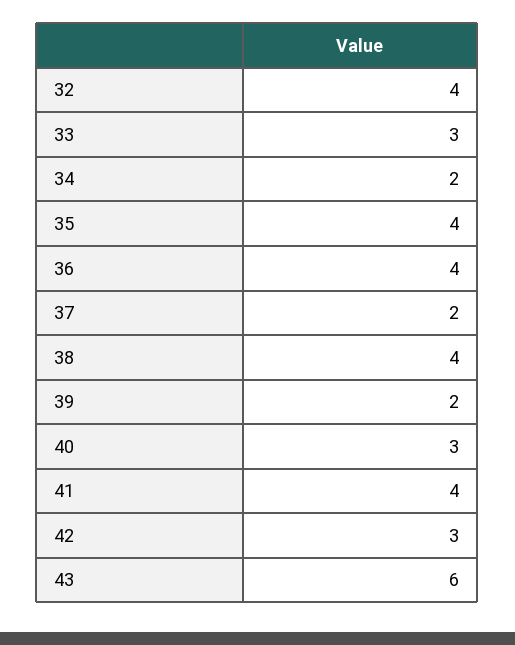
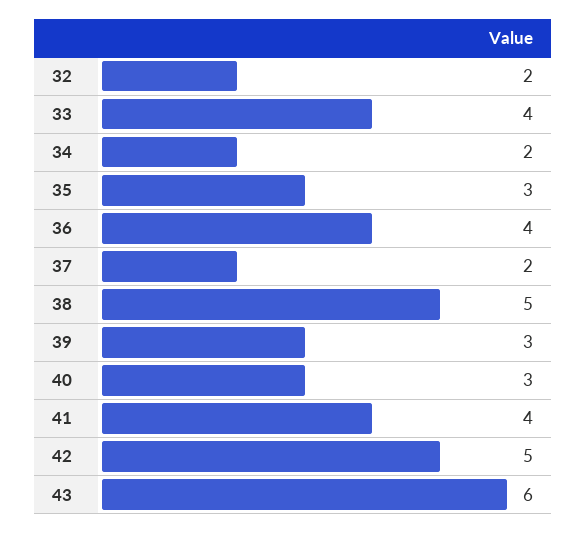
32: 4 -> 2
33: 3 -> 4
35: 4 -> 3
38: 4 -> 5
39: 2 -> 3
42: 3 -> 5

